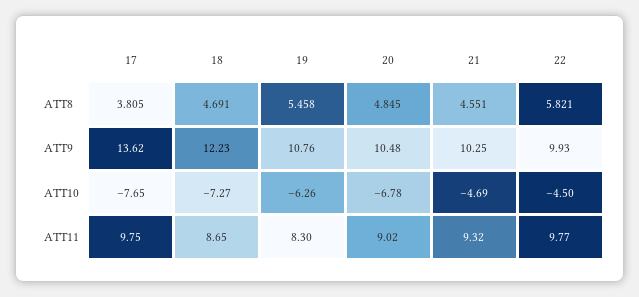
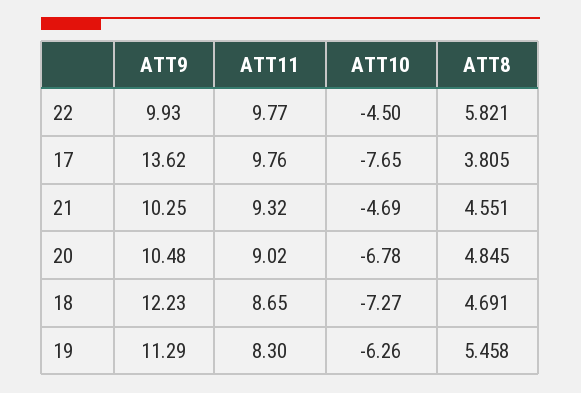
19, ATT9: 10.76 -> 11.29
17, ATT11: 9.75 -> 9.76

